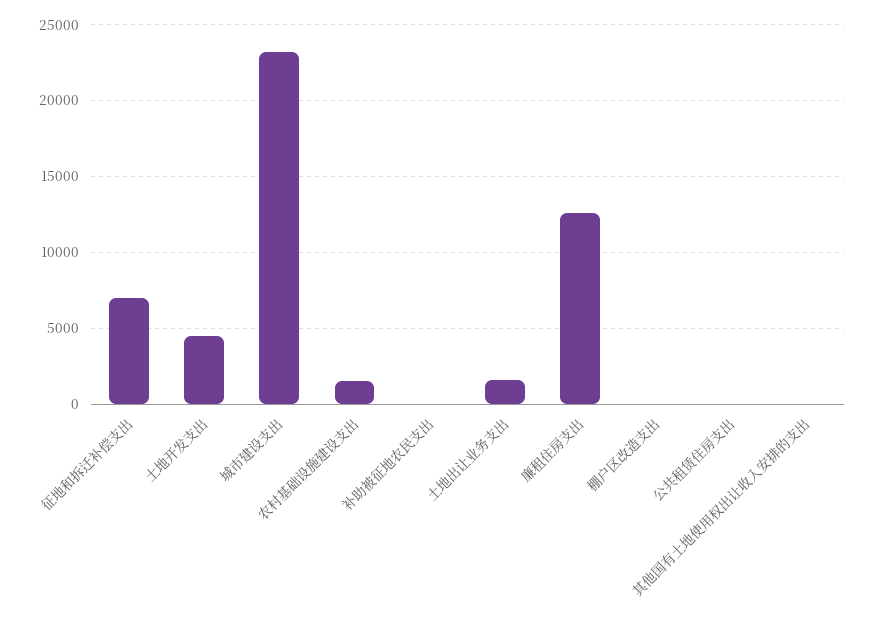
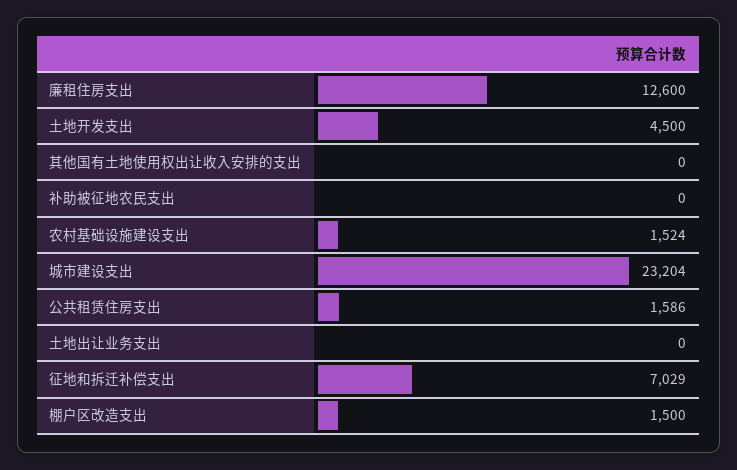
土地出让业务支出: 1500 -> 0
棚户区改造支出: 0 -> 1500
公共租赁住房支出: 0 -> 1586

